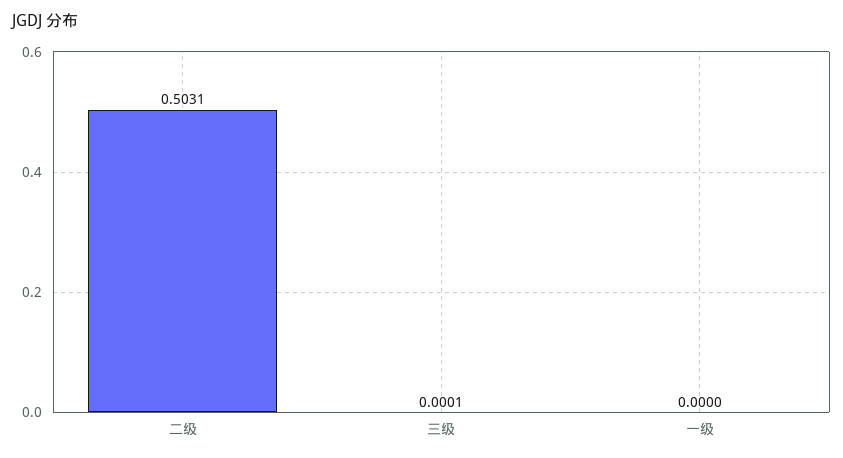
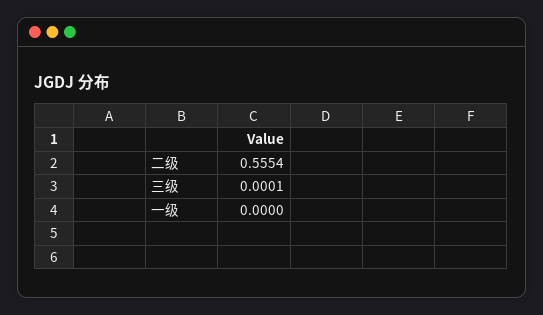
二级: 0.5031 -> 0.5554

